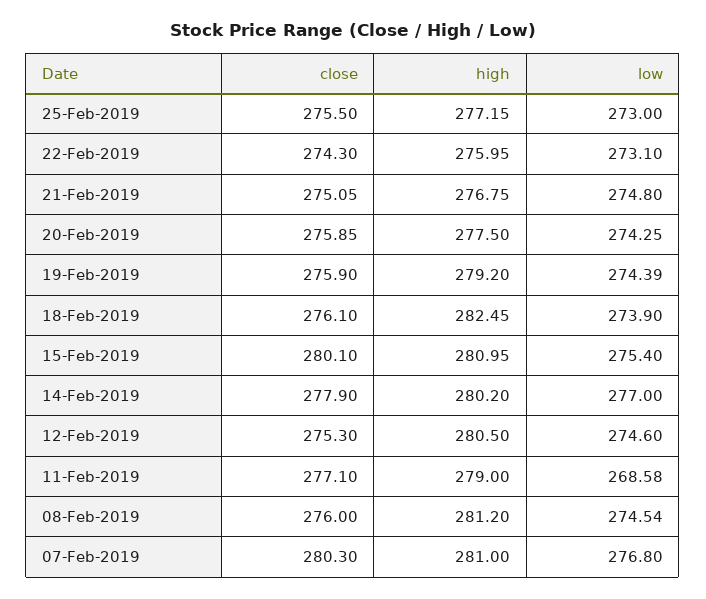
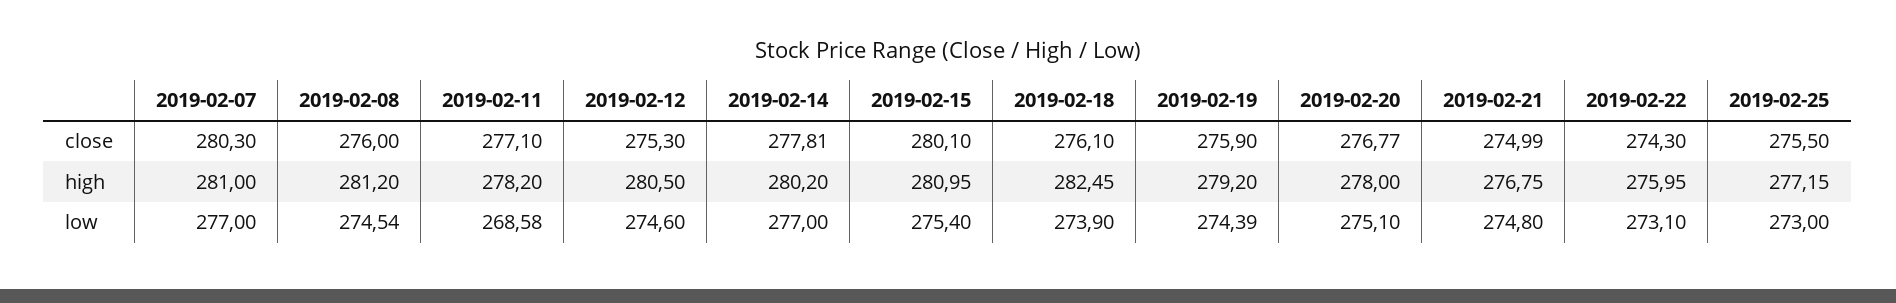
close, 21-Feb-2019: 275.05 -> 274.99
close, 20-Feb-2019: 275.85 -> 276.77
high, 20-Feb-2019: 277.5 -> 278
low, 20-Feb-2019: 274.25 -> 275.1
close, 14-Feb-2019: 277.9 -> 277.81
high, 11-Feb-2019: 279 -> 278.2
low, 07-Feb-2019: 276.8 -> 277

